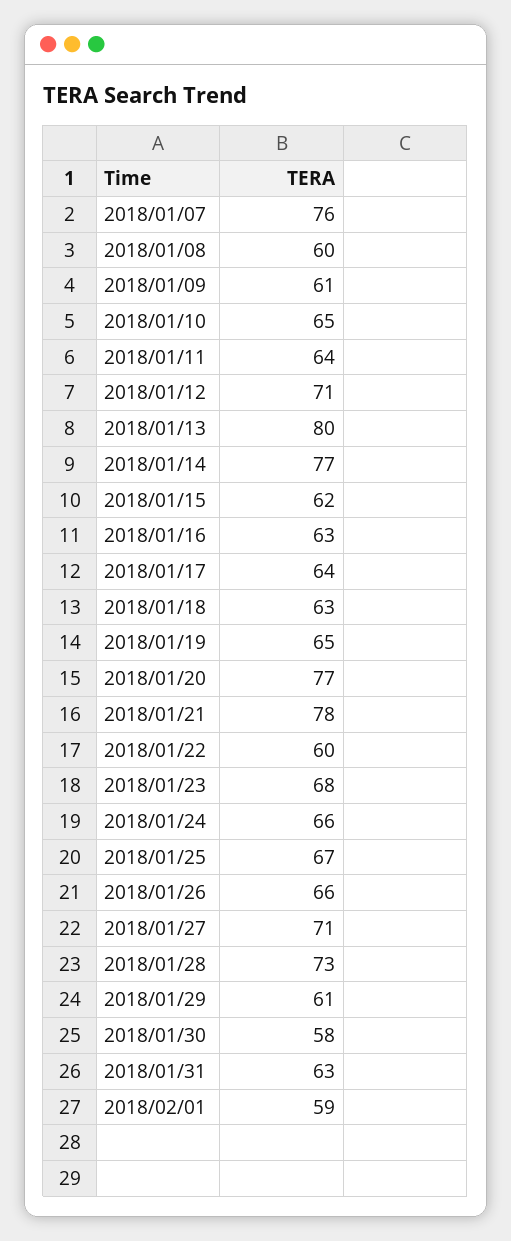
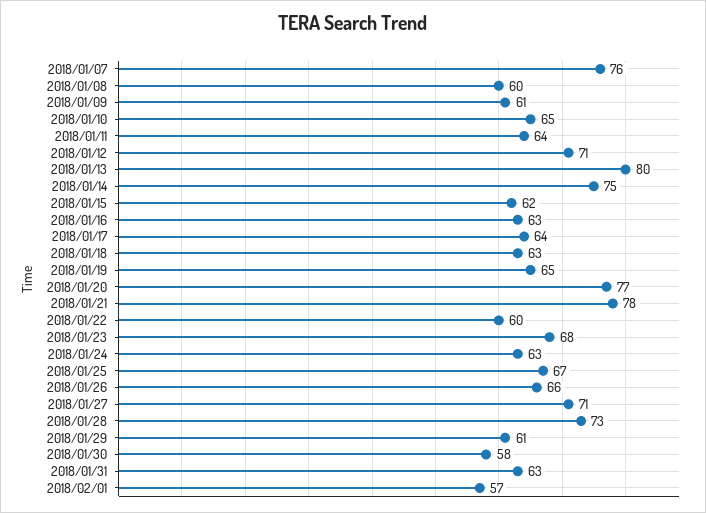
2018/01/14: 77 -> 75
2018/01/24: 66 -> 63
2018/02/01: 59 -> 57

